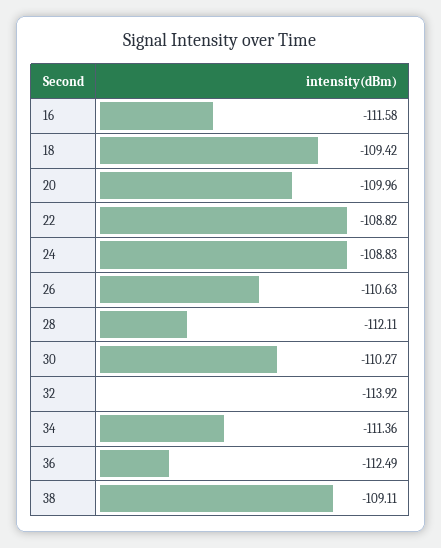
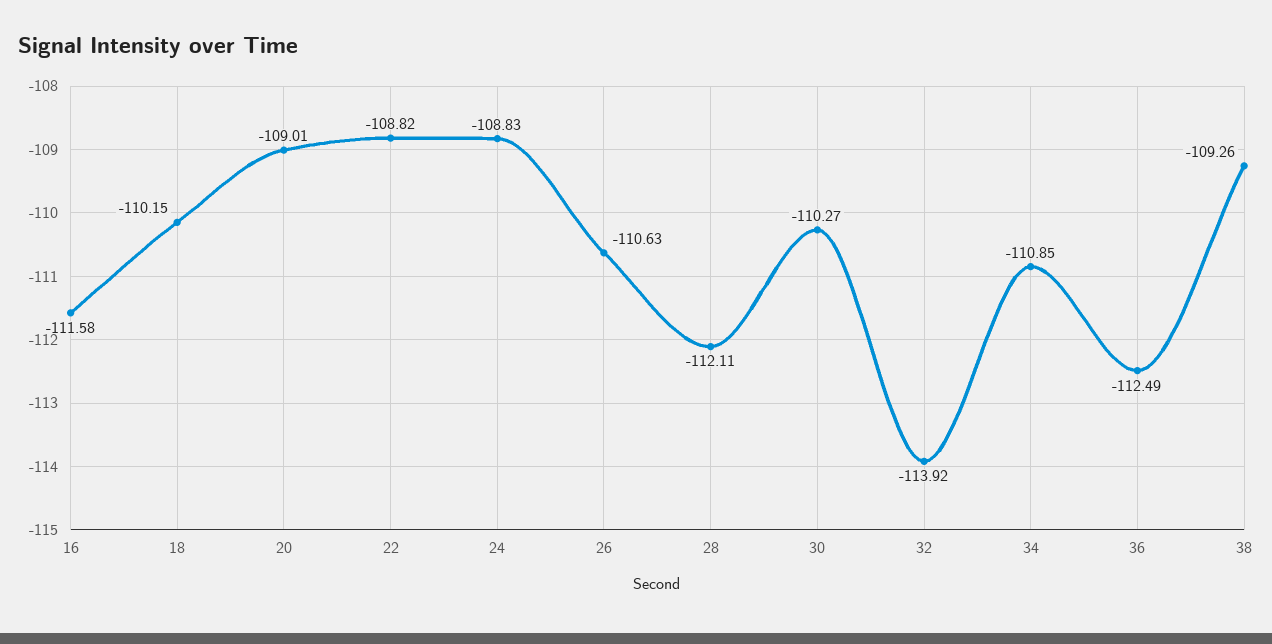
18: -109.42 -> -110.15
20: -109.96 -> -109.01
34: -111.36 -> -110.85
38: -109.11 -> -109.26

